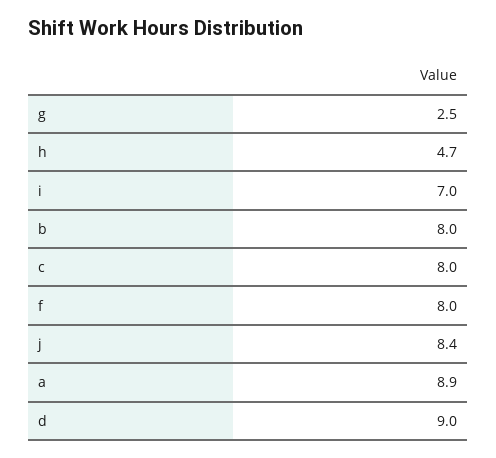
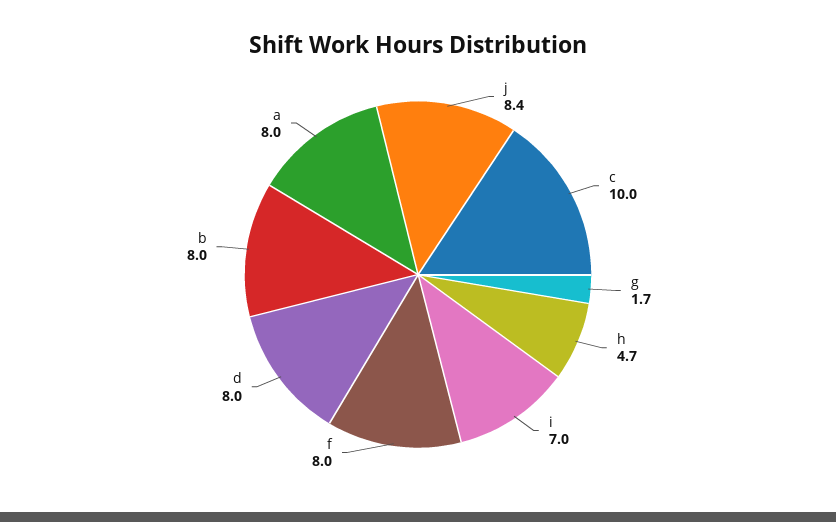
g: 2.5 -> 1.7
c: 8 -> 10
a: 8.9 -> 8
d: 9 -> 8

